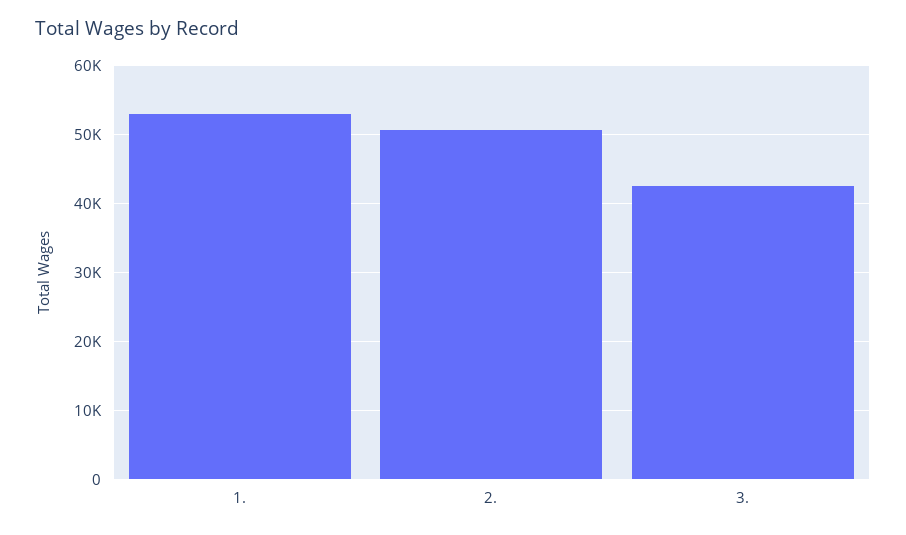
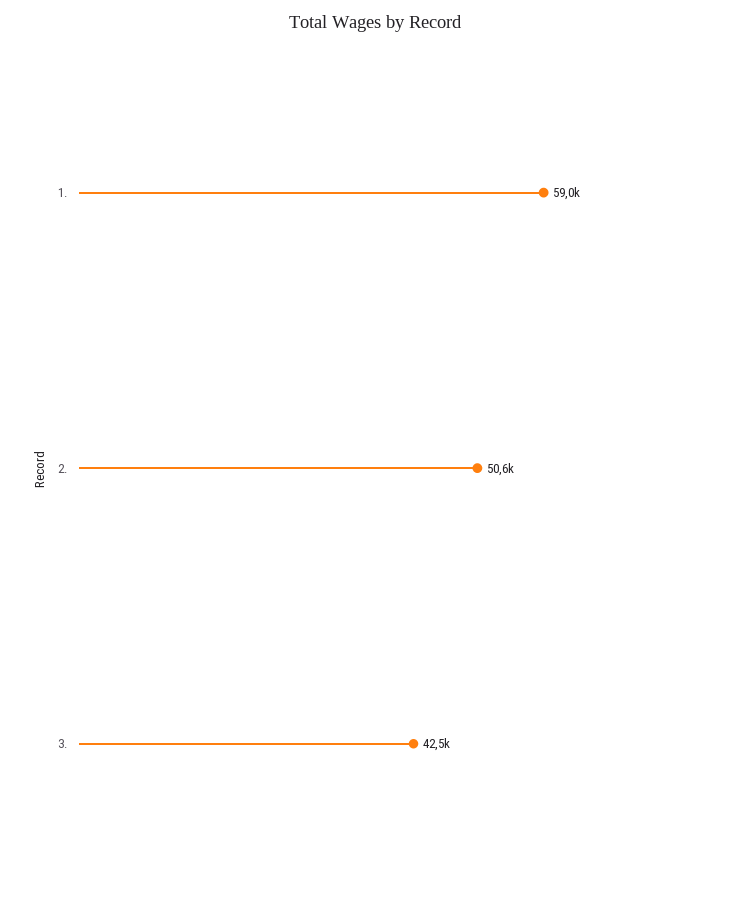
1.: 53000 -> 59000

